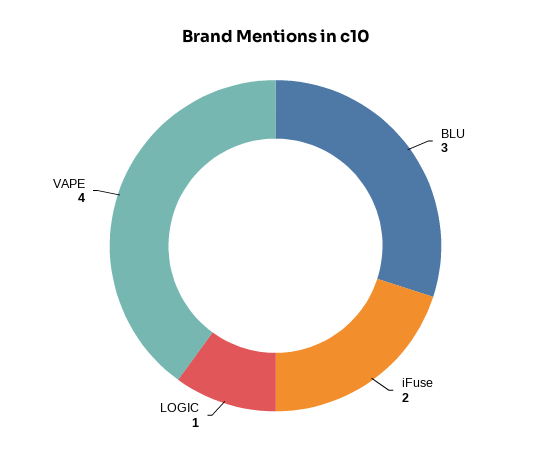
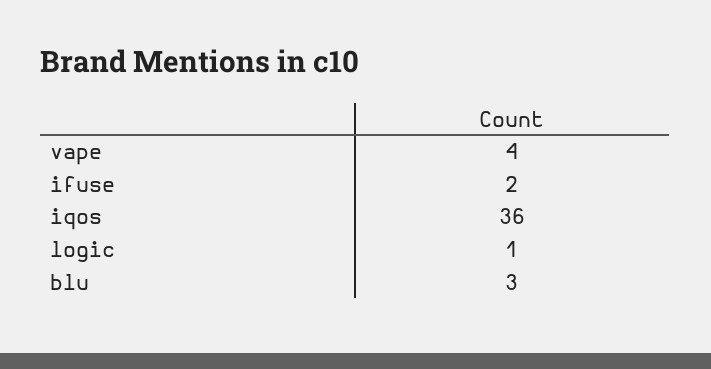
iqos: none -> 36

